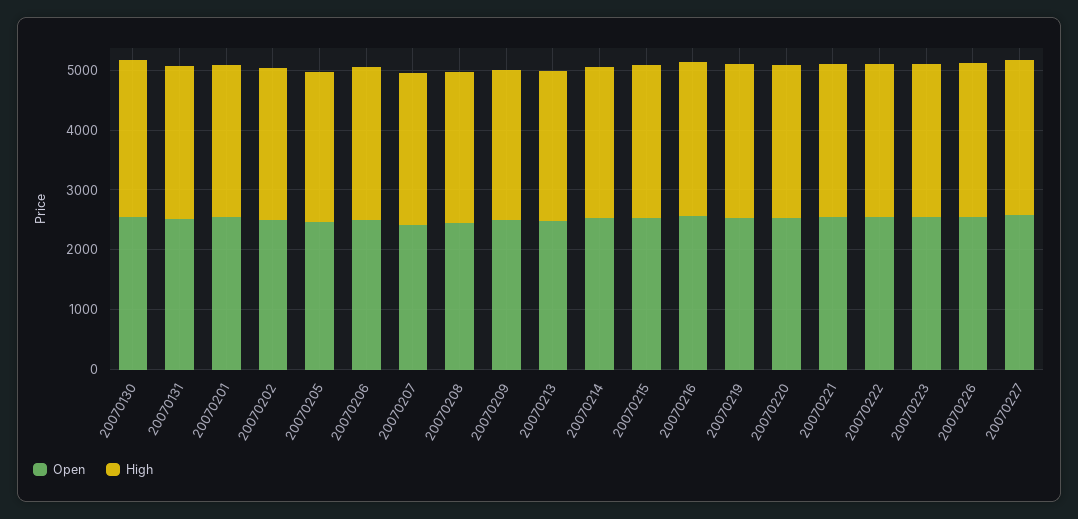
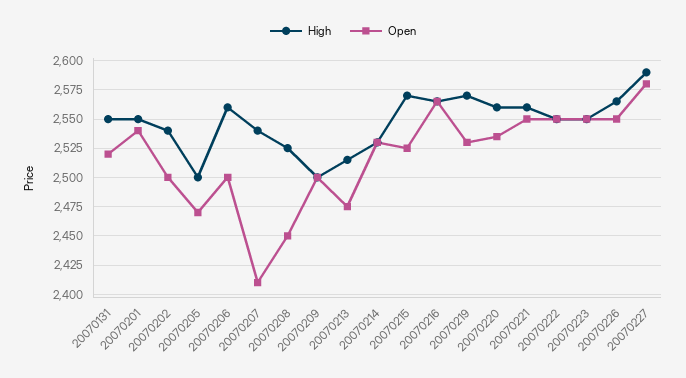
Open, 20070130: 2600 -> none
High, 20070130: 2600 -> none

